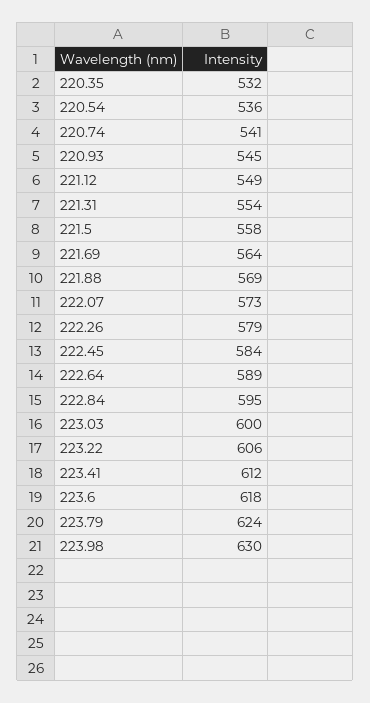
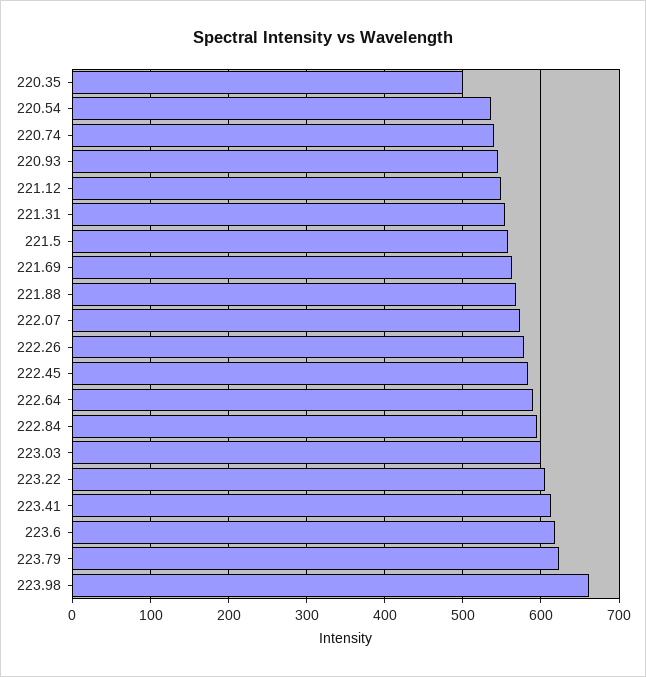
220.35: 532 -> 500
223.98: 630 -> 660

